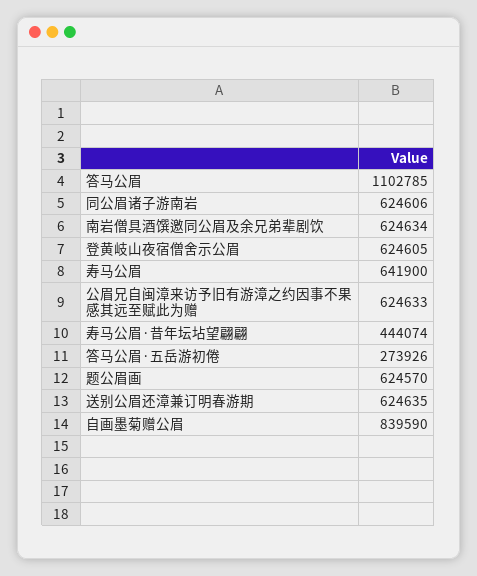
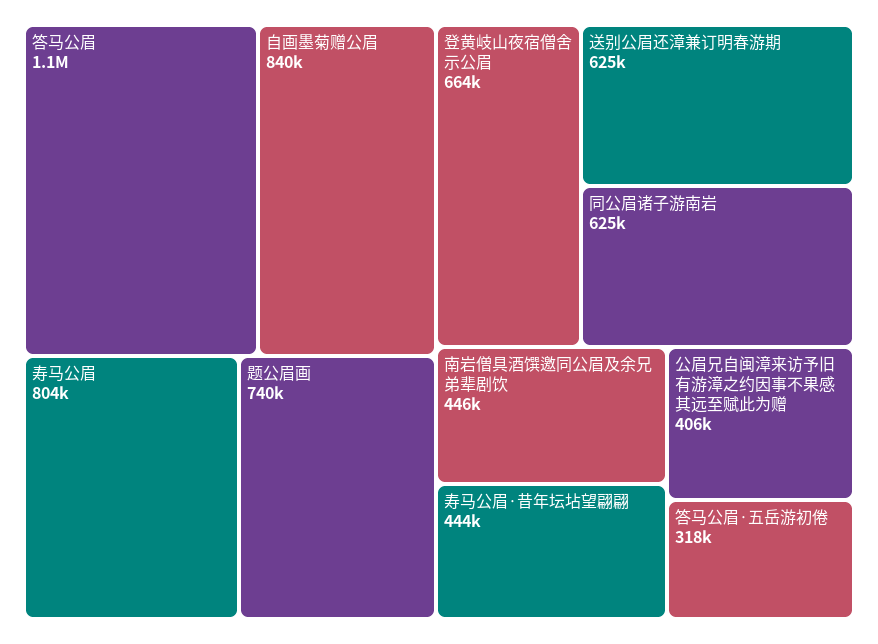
南岩僧具酒馔邀同公眉及余兄弟辈剧饮: 624634 -> 446000
登黄岐山夜宿僧舍示公眉: 624605 -> 664000
寿马公眉: 641900 -> 804000
公眉兄自闽漳来访予旧有游漳之约因事不果感其远至赋此为赠: 624633 -> 406000
答马公眉·五岳游初倦: 273926 -> 318000
题公眉画: 624570 -> 740000

